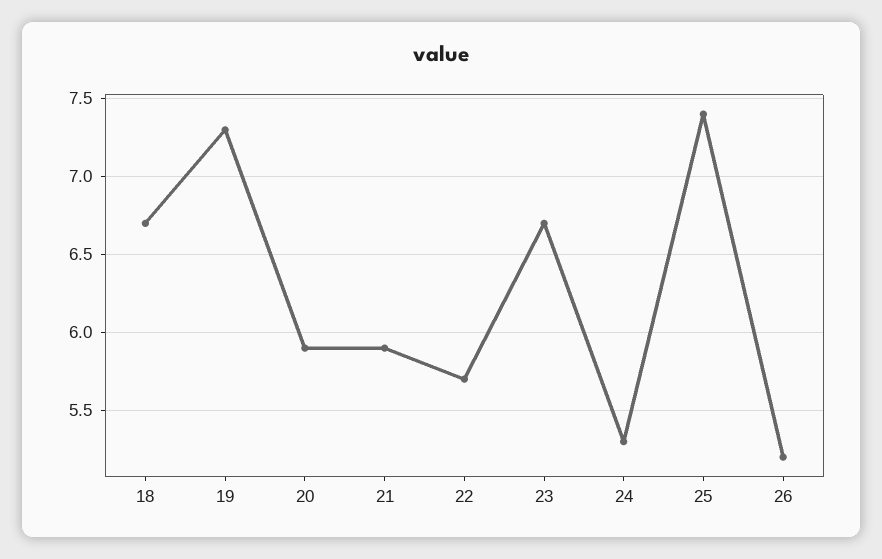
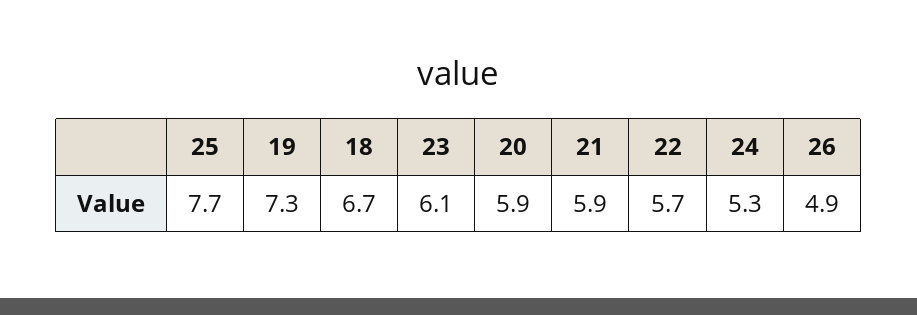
23: 6.7 -> 6.1
25: 7.4 -> 7.7
26: 5.2 -> 4.9

